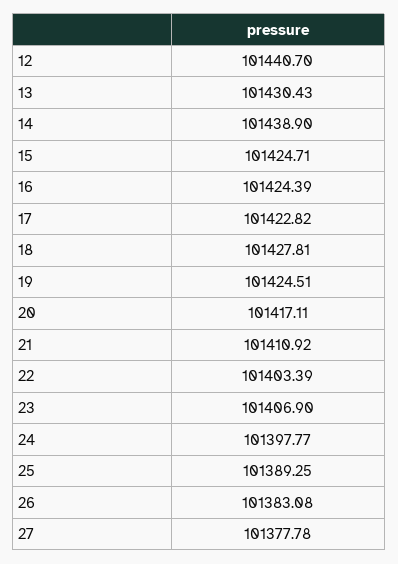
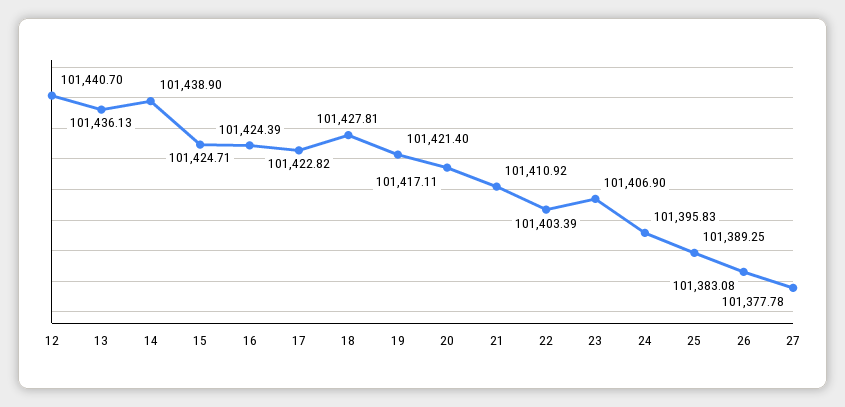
13: 101430.43 -> 101436.13
19: 101424.51 -> 101421.4
24: 101397.77 -> 101395.83

